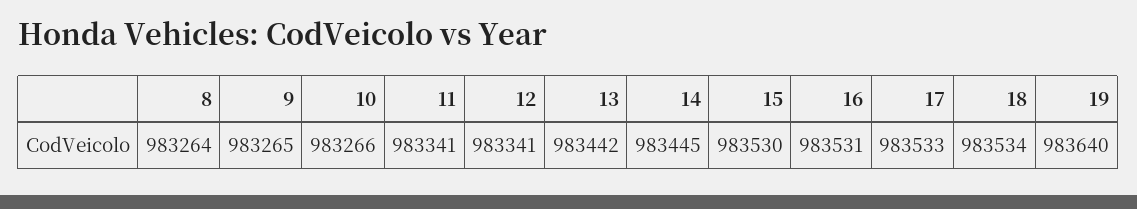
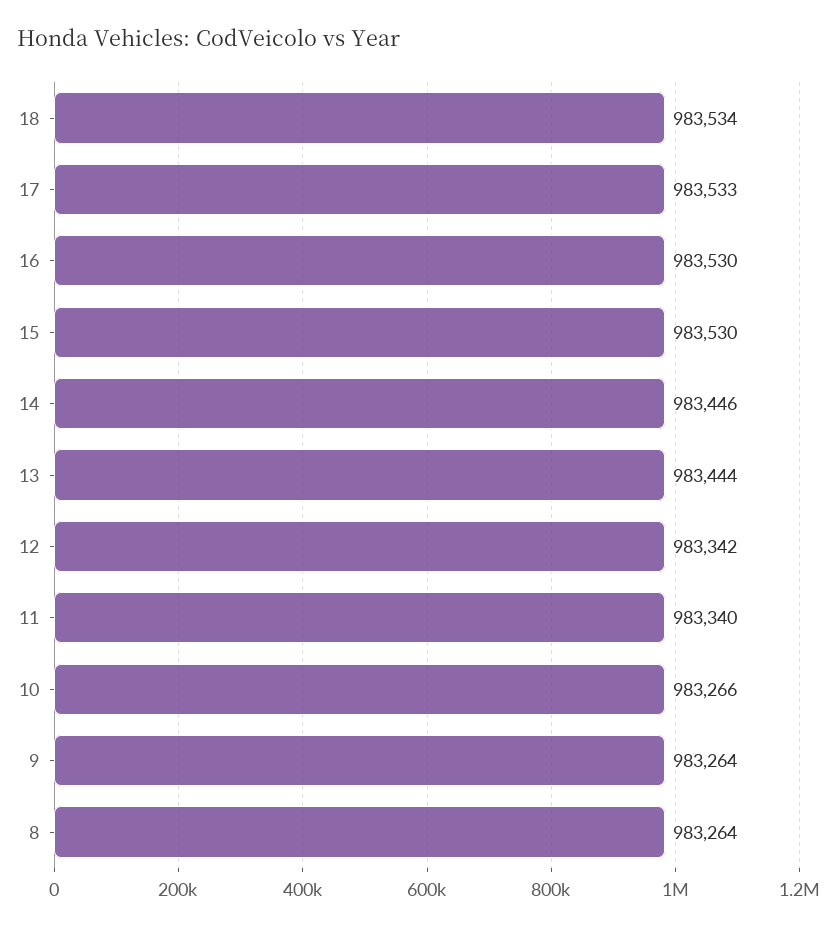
9: 983265 -> 983264
11: 983341 -> 983340
12: 983341 -> 983342
13: 983442 -> 983444
14: 983445 -> 983446
16: 983531 -> 983530
19: 983640 -> none

